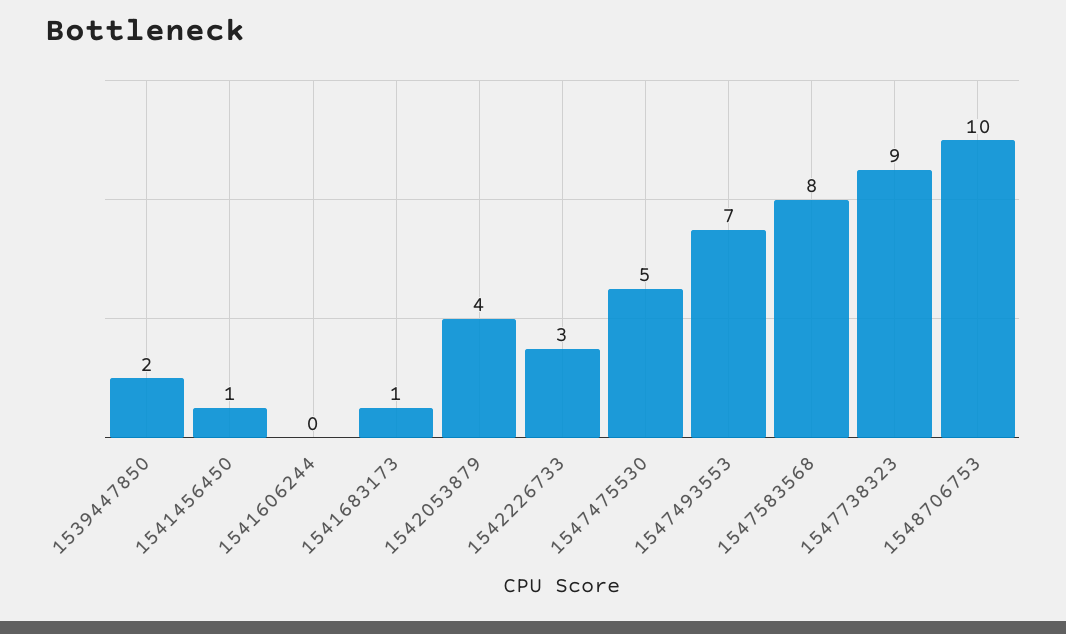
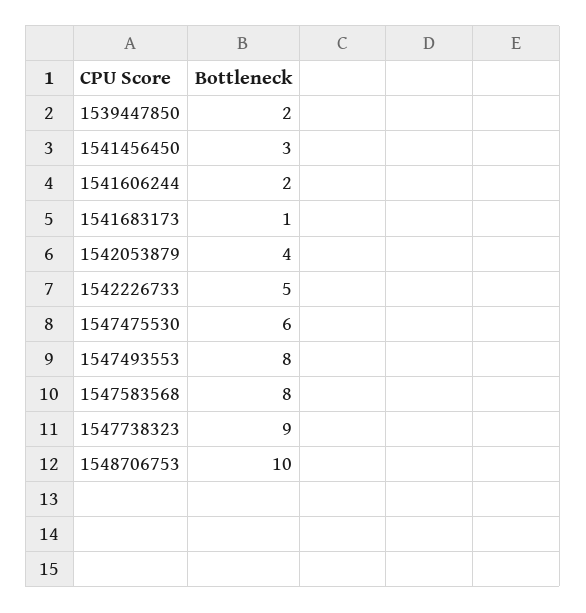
1541456450: 1 -> 3
1541606244: 0 -> 2
1542226733: 3 -> 5
1547475530: 5 -> 6
1547493553: 7 -> 8

